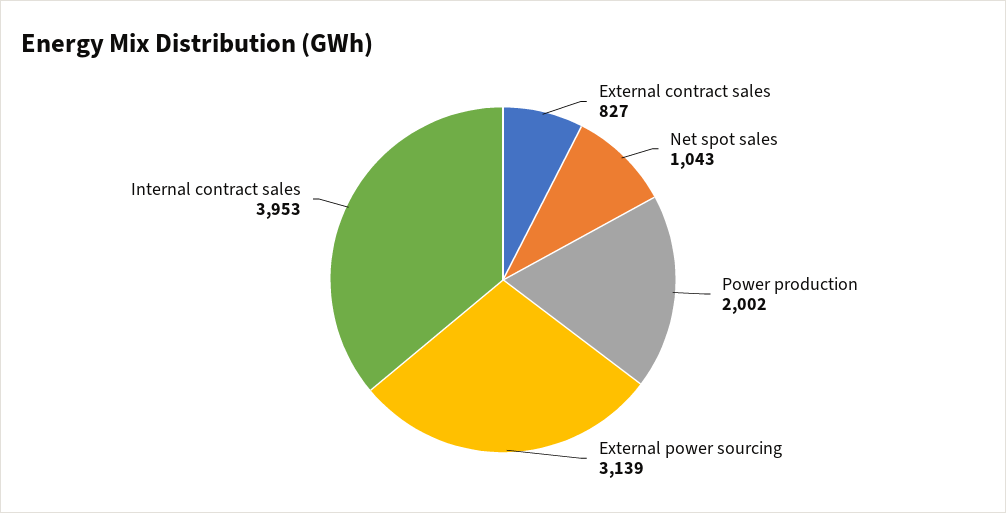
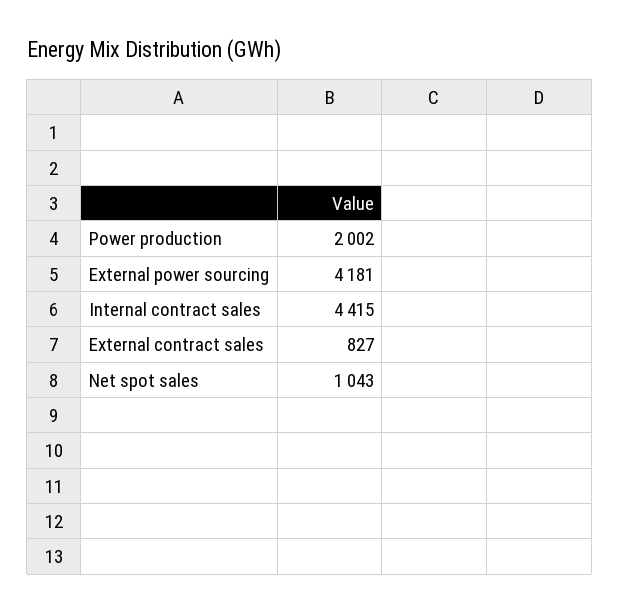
External power sourcing: 3139 -> 4181
Internal contract sales: 3953 -> 4415

